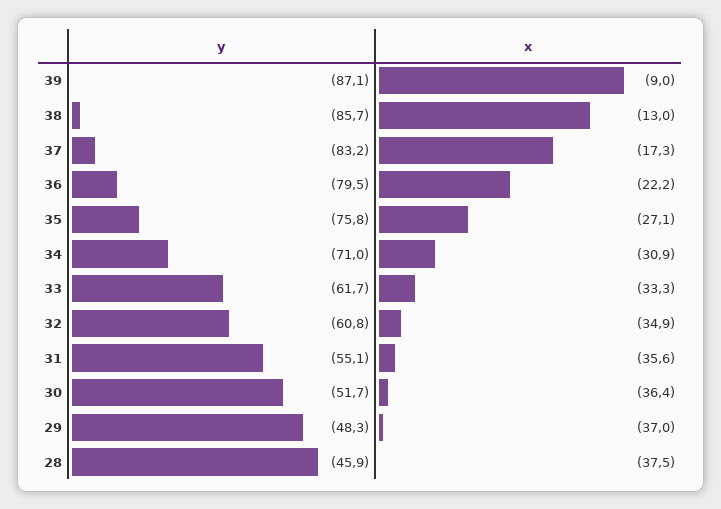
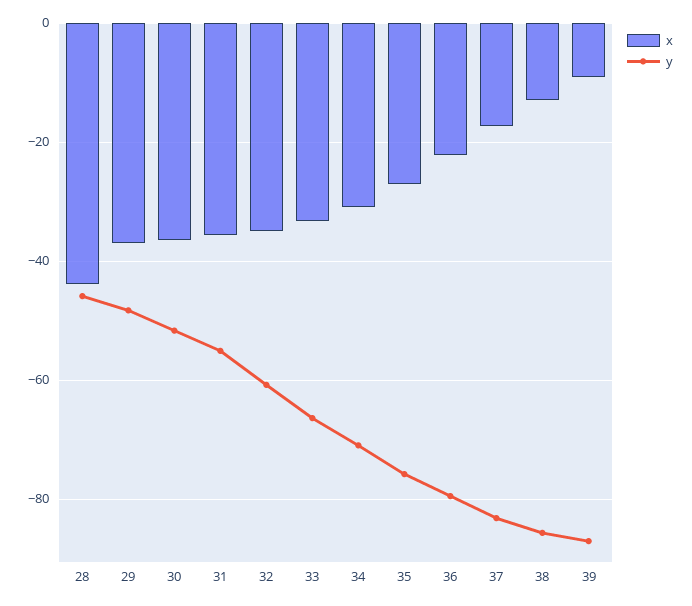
y, 33: -61.7 -> -66
x, 28: -37.5 -> -44

